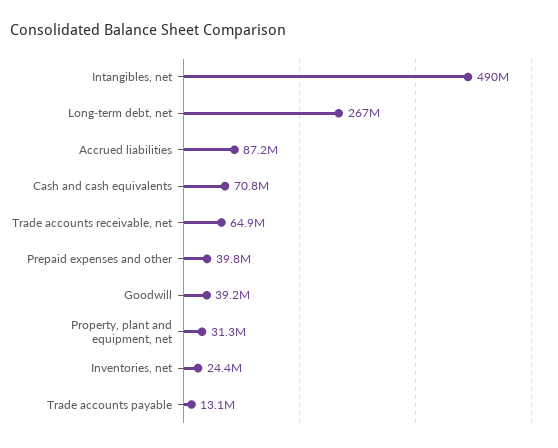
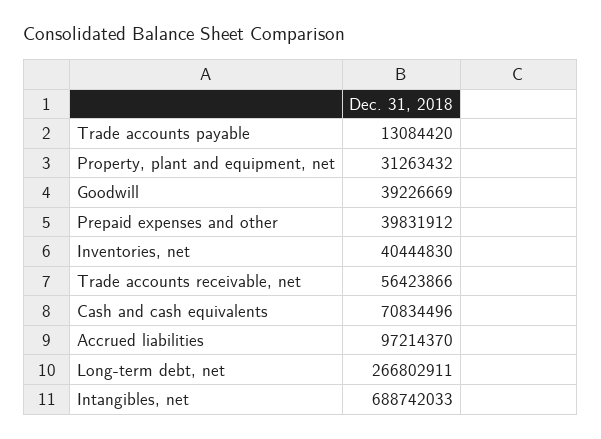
Intangibles, net: 490000000 -> 688742033
Accrued liabilities: 87200000 -> 97214370
Trade accounts receivable, net: 64900000 -> 56423866
Inventories, net: 24400000 -> 40444830

